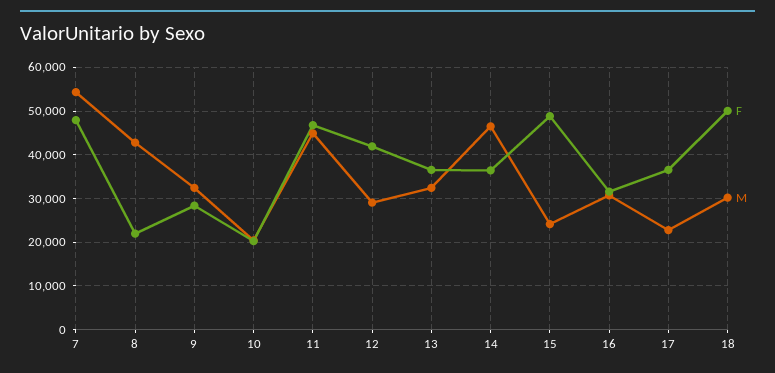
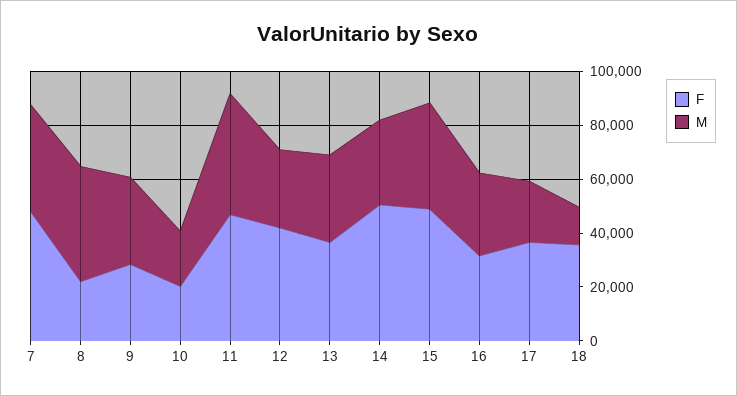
M, 7: 54000 -> 40000
F, 14: 36000 -> 50000
M, 14: 46000 -> 30000
M, 15: 24000 -> 40000
F, 18: 50000 -> 35000
M, 18: 30000 -> 15000

